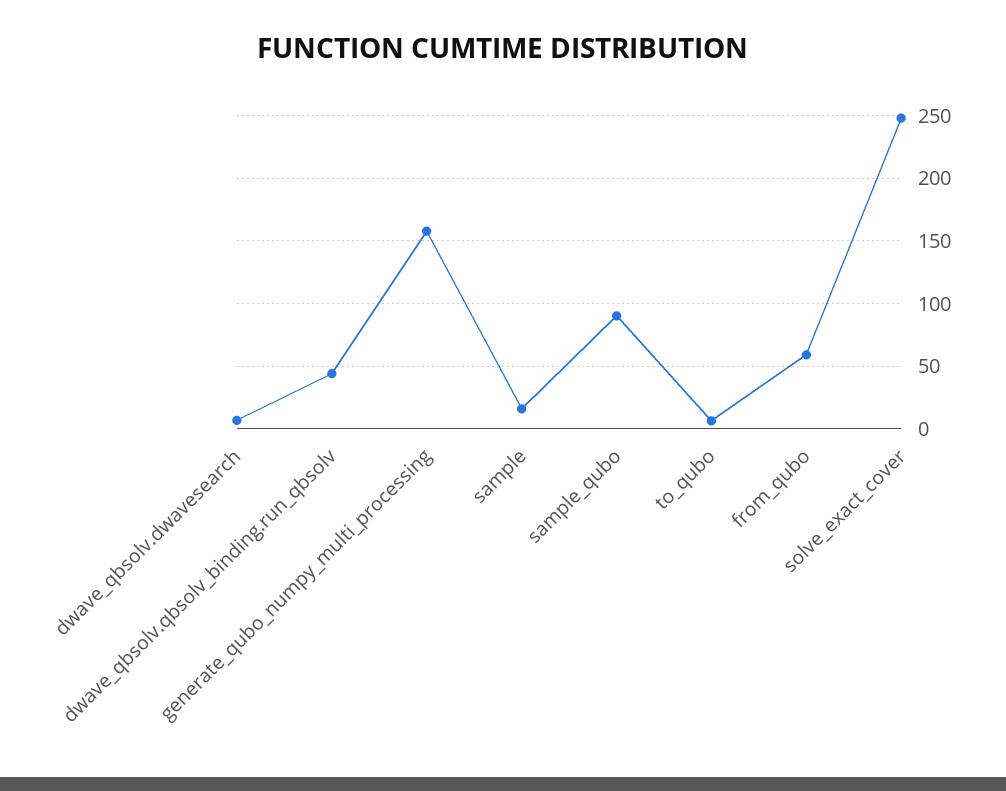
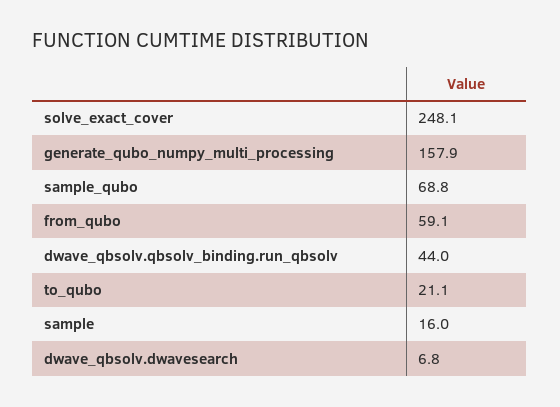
sample_qubo: 90 -> 68.8
to_qubo: 5 -> 21.1

